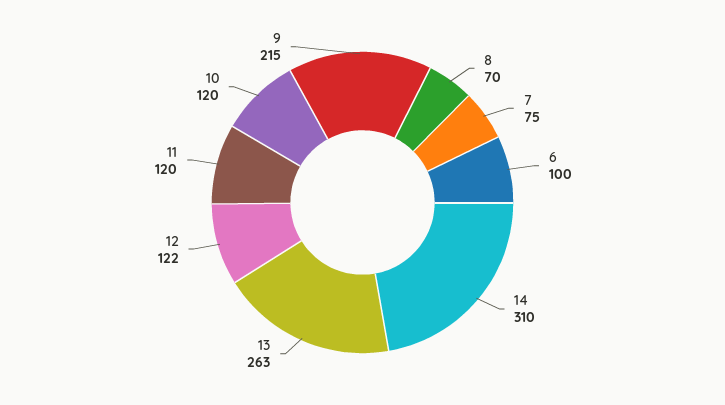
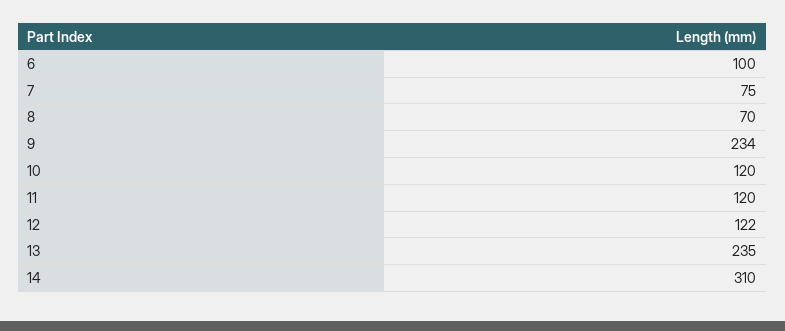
13: 263 -> 235
9: 215 -> 234

